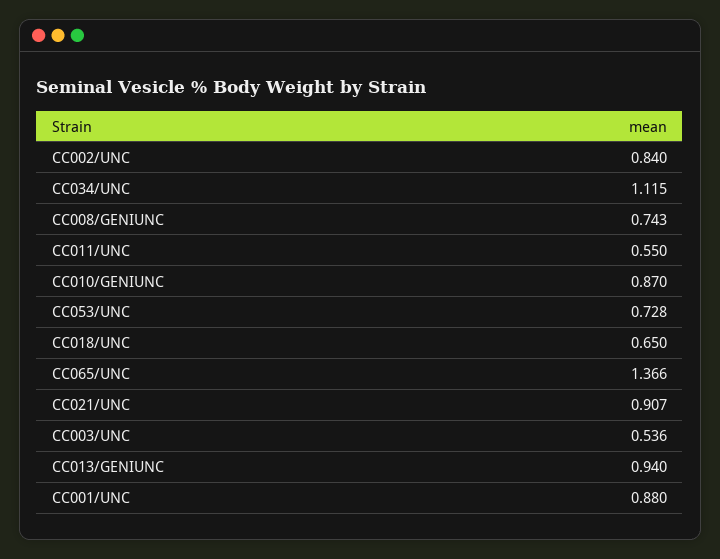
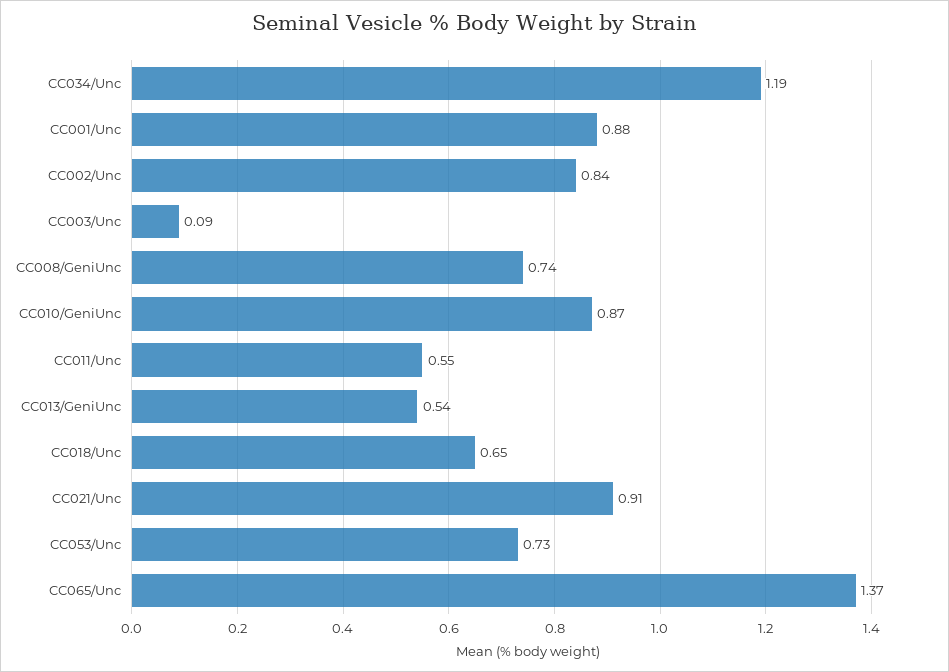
CC034/UNC: 1.115 -> 1.19
CC003/UNC: 0.536 -> 0.09
CC013/GENIUNC: 0.94 -> 0.54

